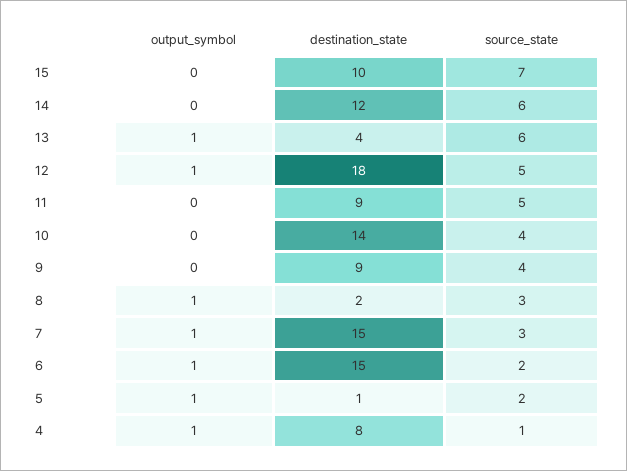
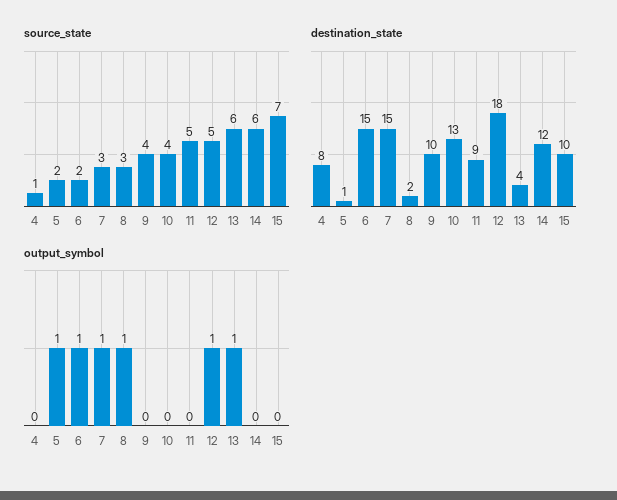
destination_state, 10: 14 -> 13
destination_state, 9: 9 -> 10
output_symbol, 4: 1 -> 0

